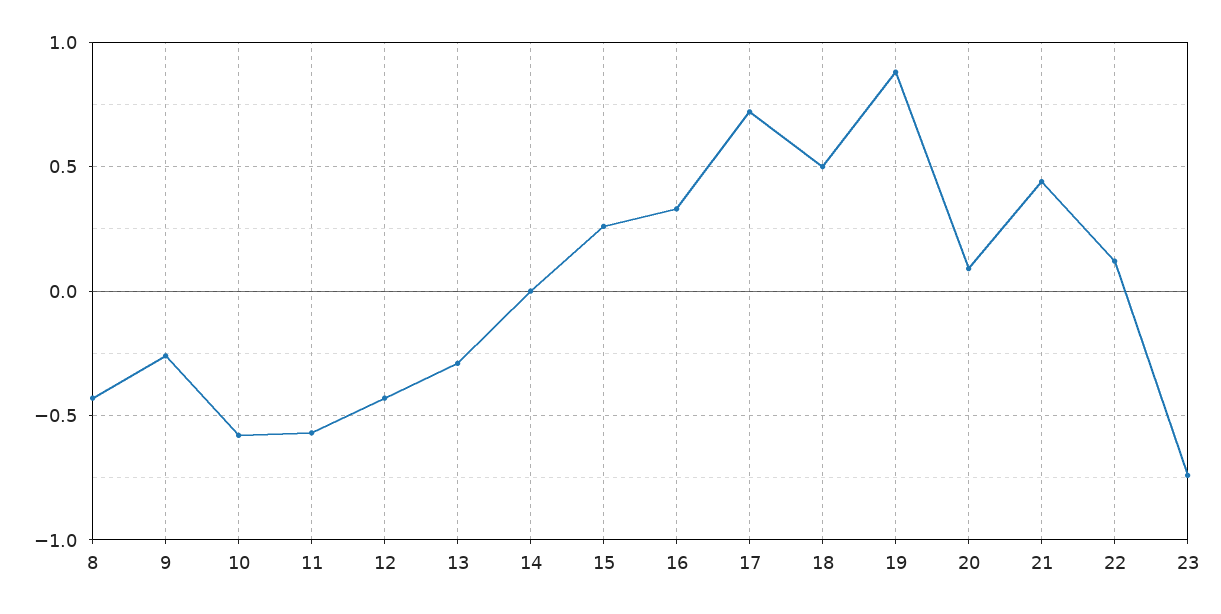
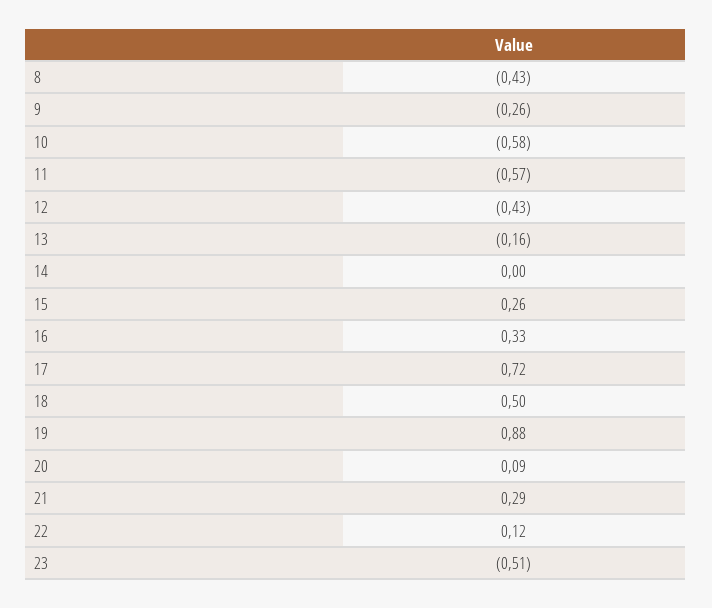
13: -0.3 -> -0.16
21: 0.45 -> 0.29
23: -0.75 -> -0.51

